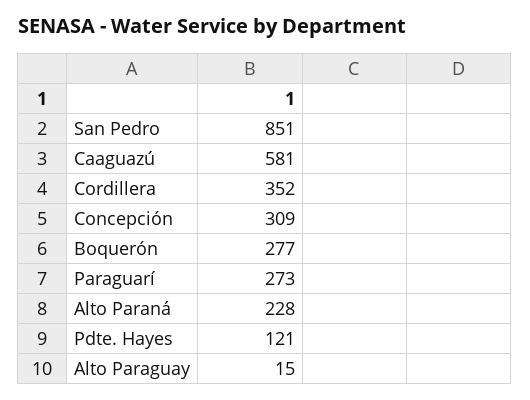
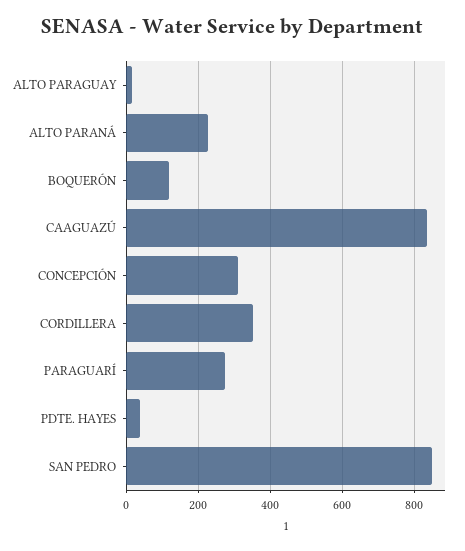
Caaguazú: 581 -> 840
Boquerón: 277 -> 120
Pdte. Hayes: 121 -> 40

